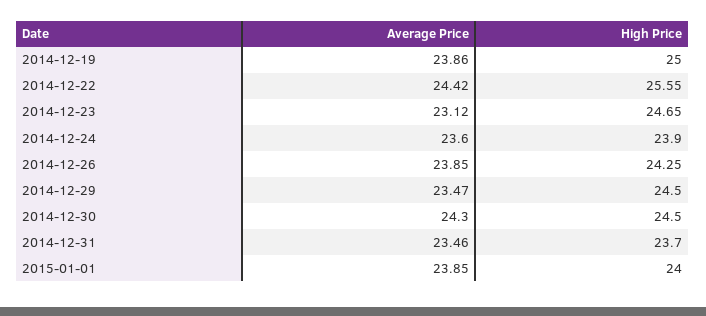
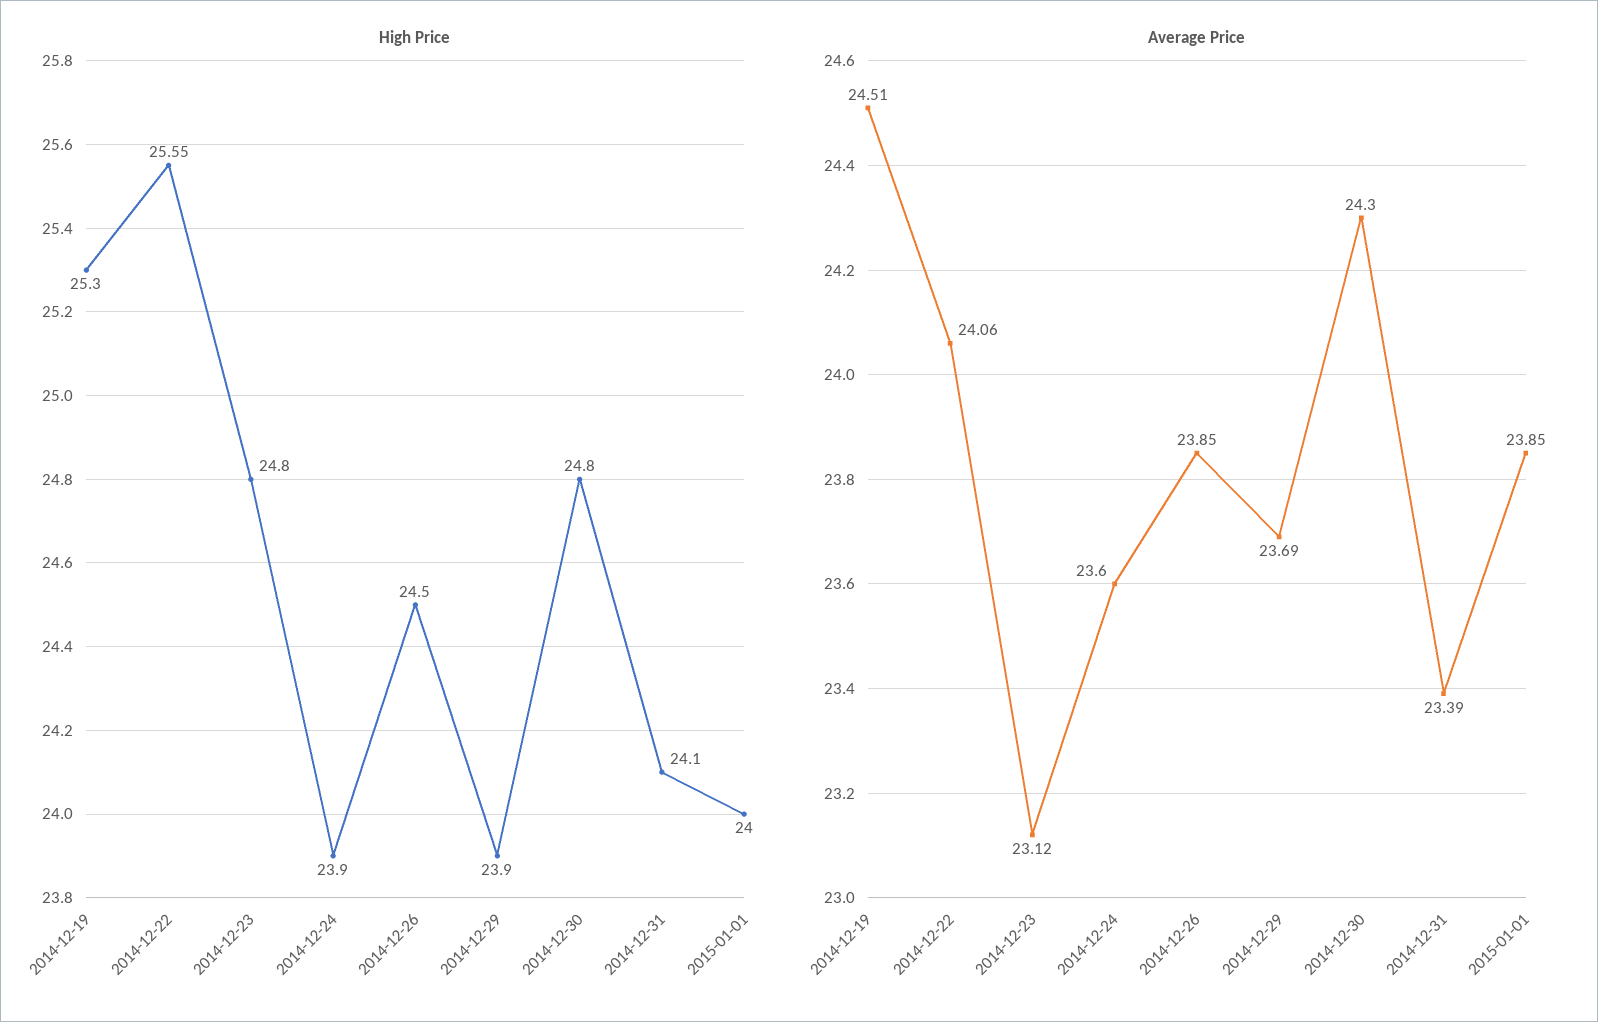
Average Price, 2014-12-19: 23.86 -> 24.51
High Price, 2014-12-19: 25 -> 25.3
Average Price, 2014-12-22: 24.42 -> 24.06
High Price, 2014-12-23: 24.65 -> 24.8
High Price, 2014-12-26: 24.25 -> 24.5
Average Price, 2014-12-29: 23.47 -> 23.69
High Price, 2014-12-29: 24.5 -> 23.9
High Price, 2014-12-30: 24.5 -> 24.8
Average Price, 2014-12-31: 23.46 -> 23.39
High Price, 2014-12-31: 23.7 -> 24.1

